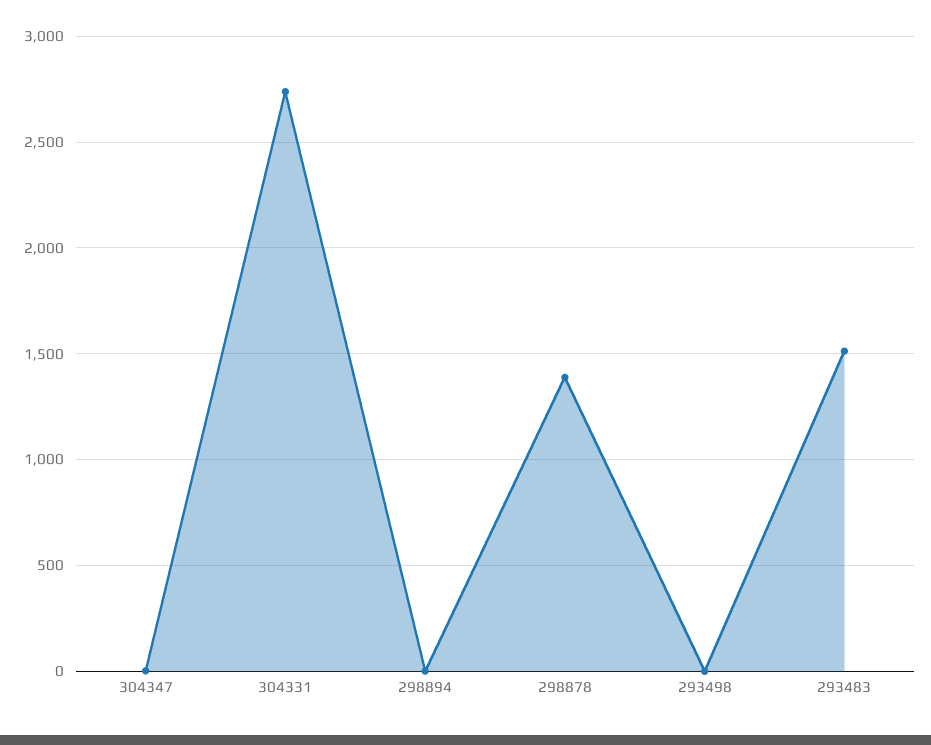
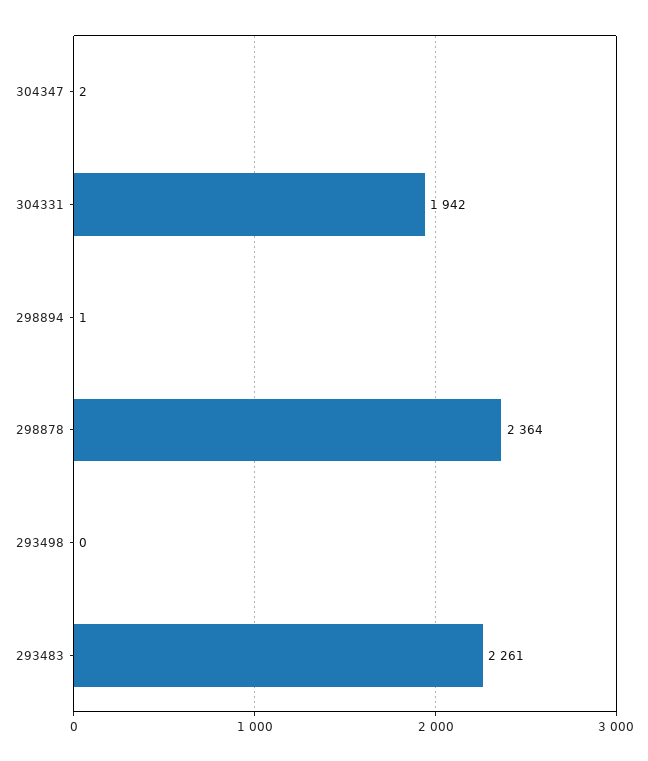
304331: 2750 -> 1942
298878: 1400 -> 2364
293483: 1500 -> 2261

